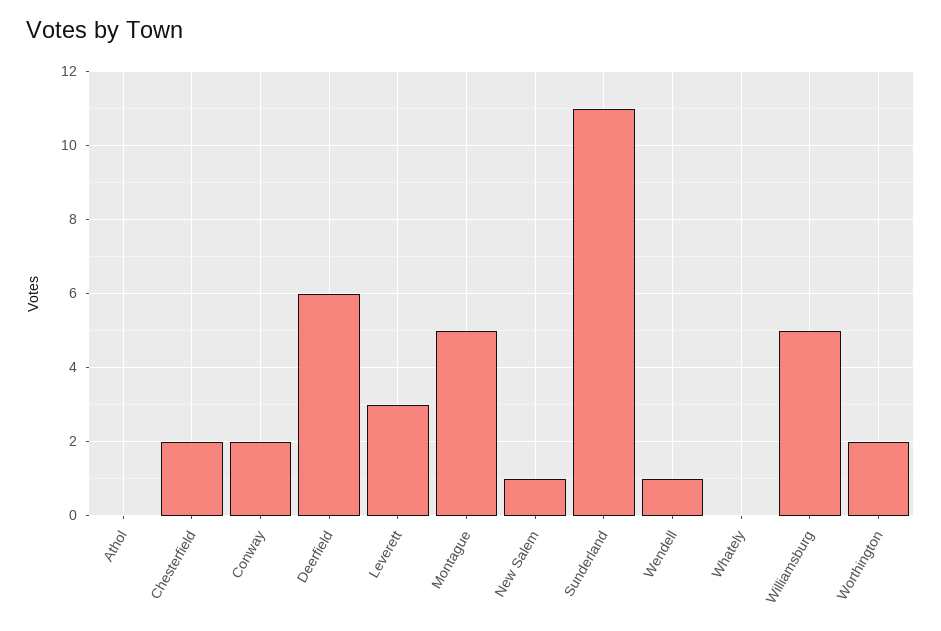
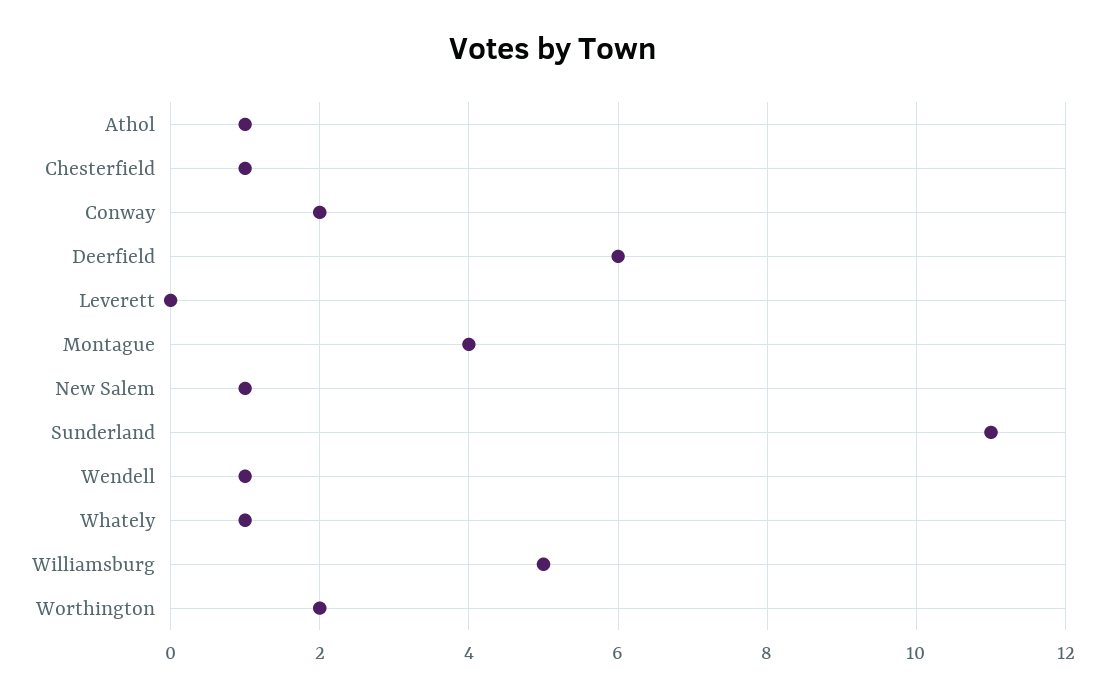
Athol: 0 -> 1
Chesterfield: 2 -> 1
Leverett: 3 -> 0
Montague: 5 -> 4
Whately: 0 -> 1

